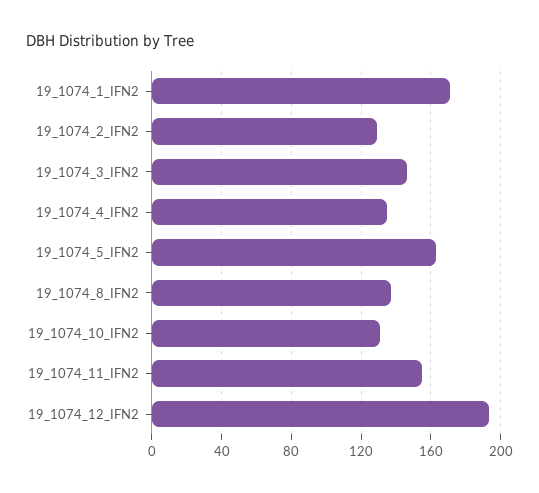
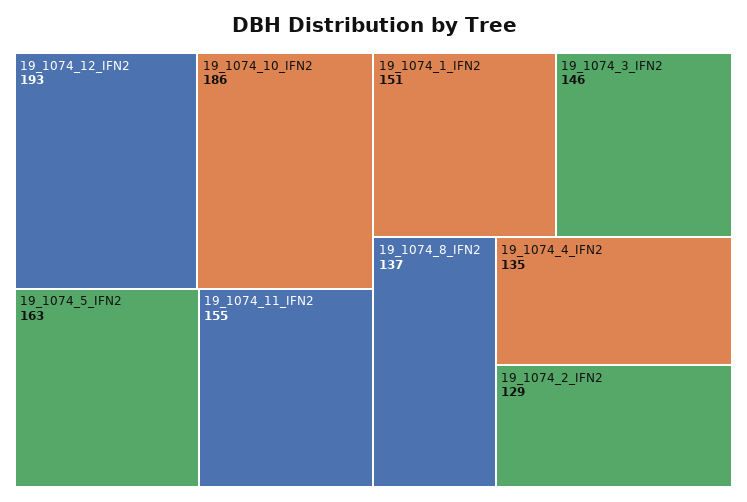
19_1074_1_IFN2: 170 -> 151
19_1074_10_IFN2: 130 -> 186

